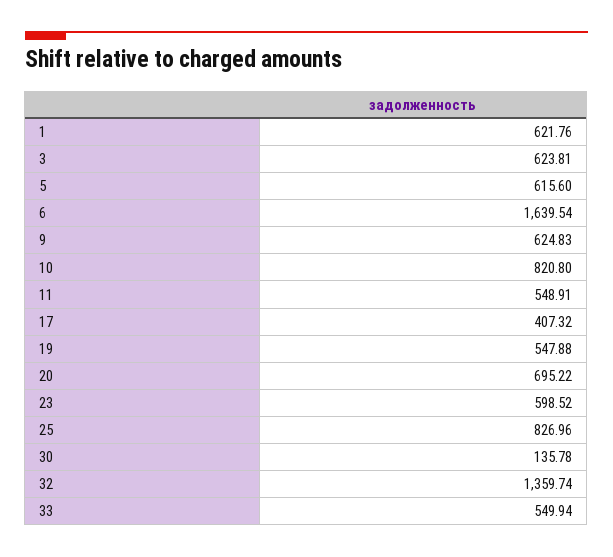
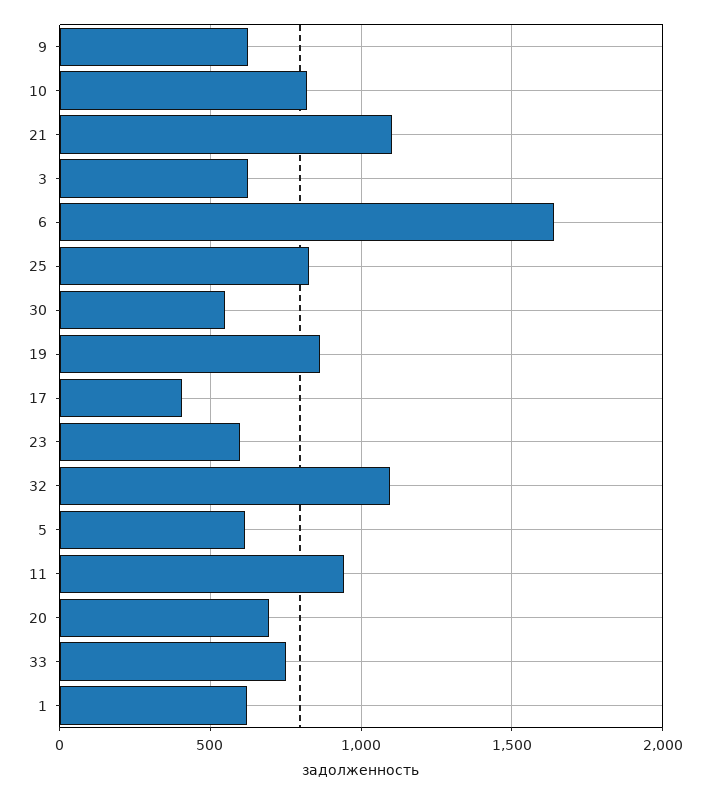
11: 548.91 -> 950
19: 547.88 -> 850
30: 135.78 -> 550
32: 1359.74 -> 1100
33: 549.94 -> 750
21: none -> 1100

